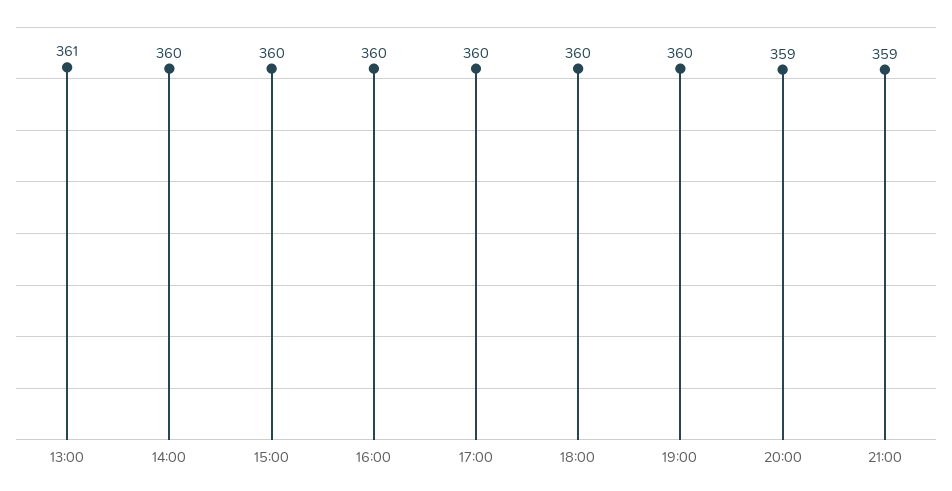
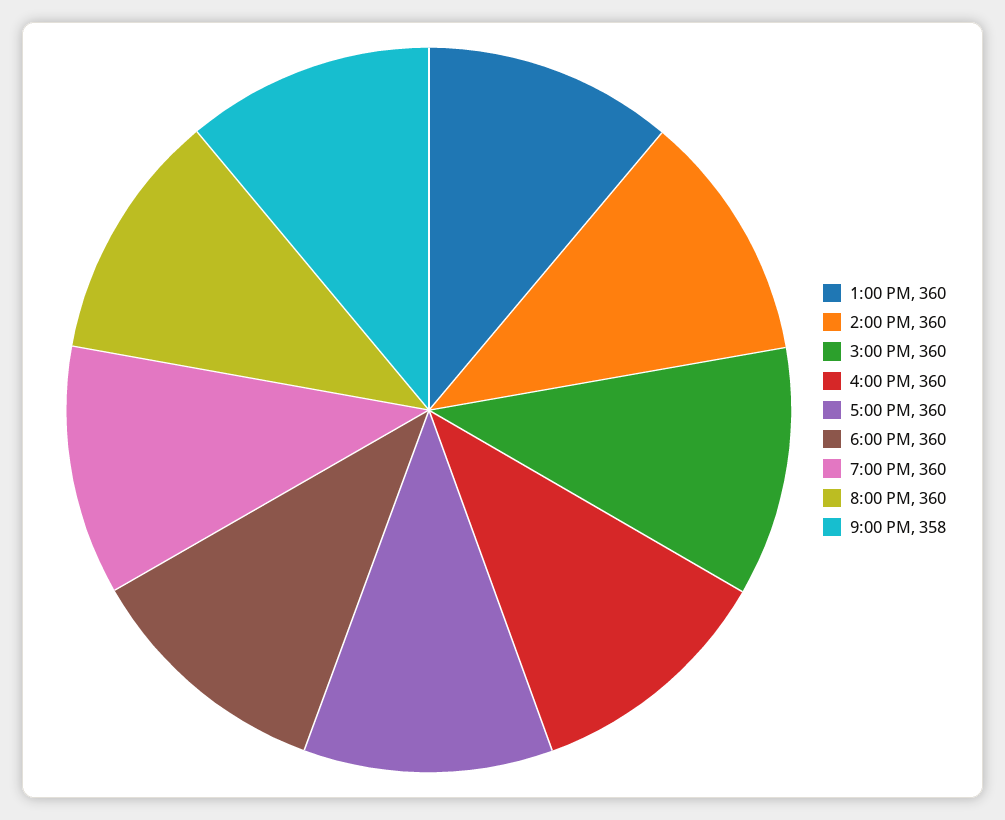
13:00: 361 -> 360
20:00: 359 -> 360
21:00: 359 -> 358

